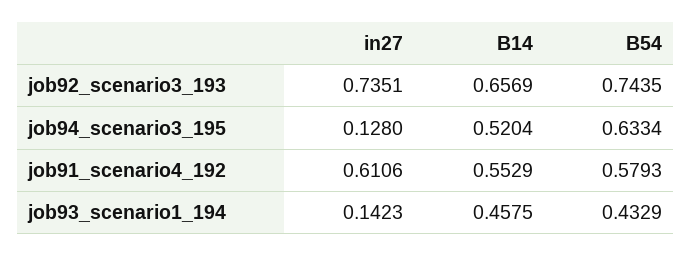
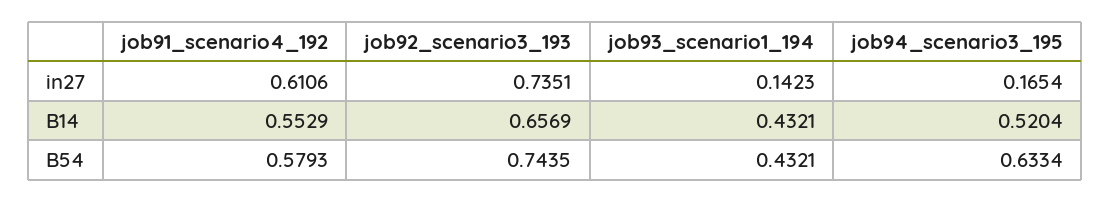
in27, job94_scenario3_195: 0.128 -> 0.1654
B14, job93_scenario1_194: 0.4575 -> 0.4321
B54, job93_scenario1_194: 0.4329 -> 0.4321

